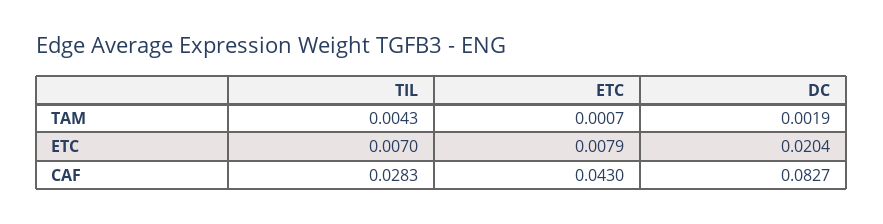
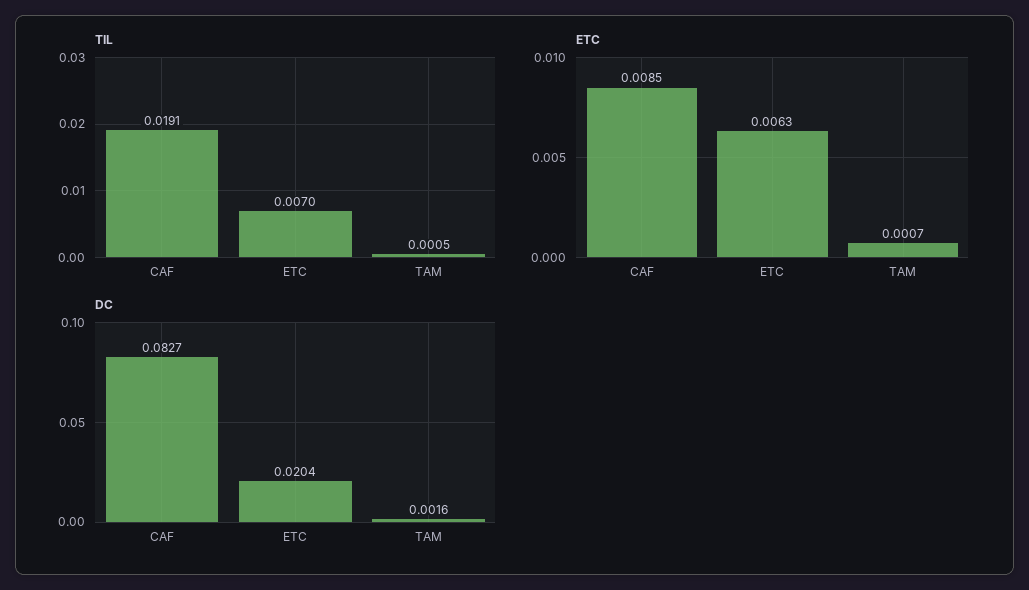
TIL, TAM: 0.0043 -> 0.0005
DC, TAM: 0.0019 -> 0.0016
ETC, ETC: 0.0079 -> 0.0063
TIL, CAF: 0.0283 -> 0.0191
ETC, CAF: 0.043 -> 0.0085

